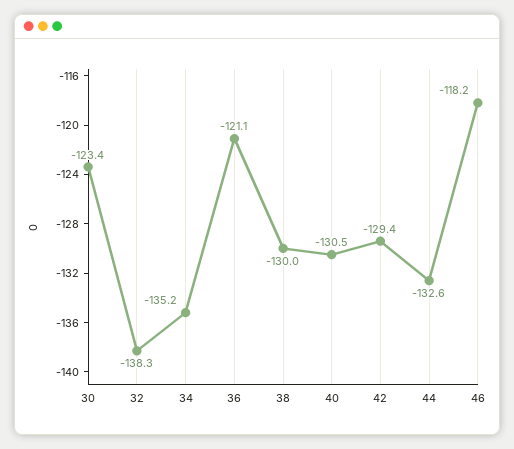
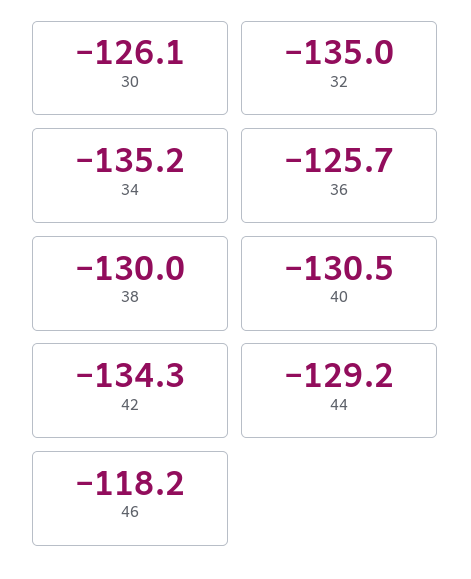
30: -123.4 -> -126.1
32: -138.3 -> -135
36: -121.1 -> -125.7
42: -129.4 -> -134.3
44: -132.6 -> -129.2

